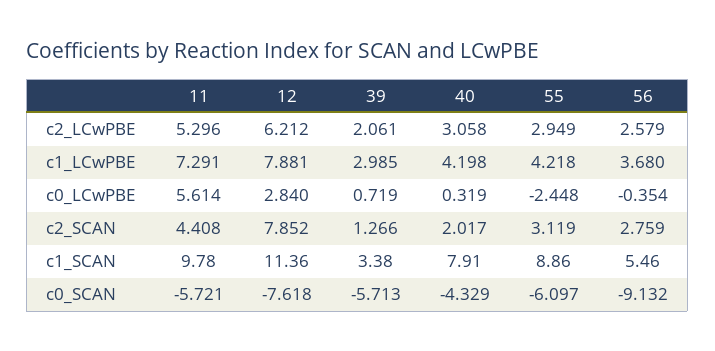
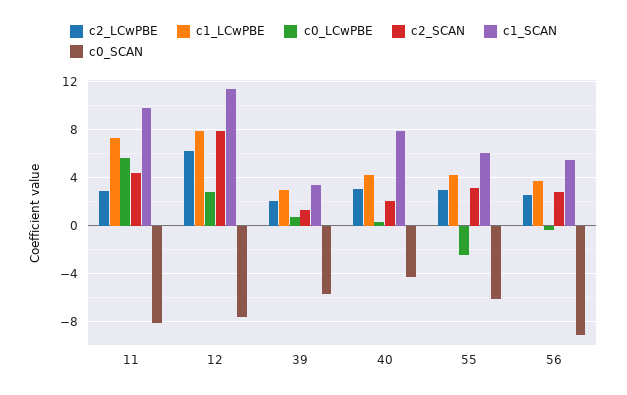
c2_LCwPBE, 11: 5.296 -> 3
c1_SCAN, 55: 8.86 -> 6
c0_SCAN, 11: -5.721 -> -8

